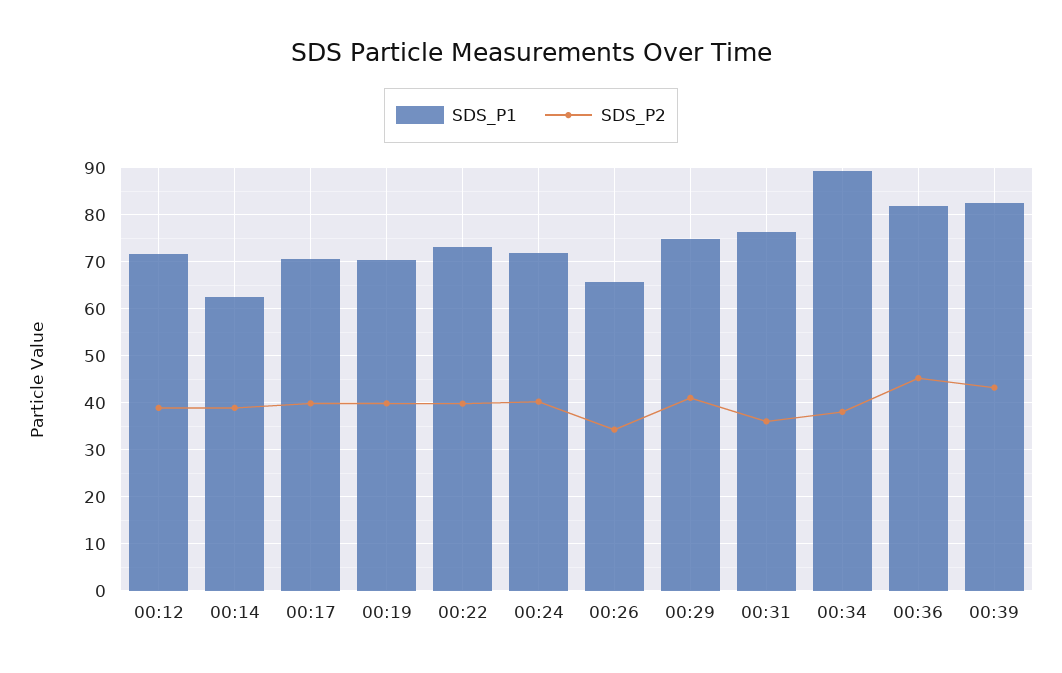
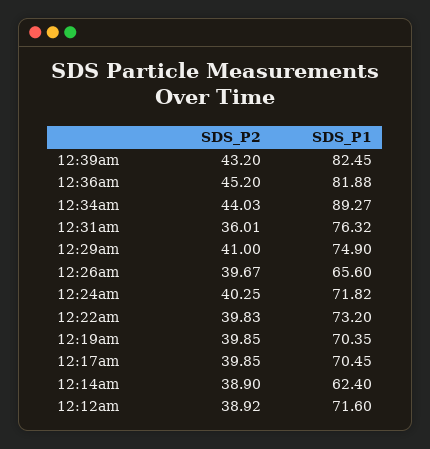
SDS_P2, 00:26: 34 -> 39.67
SDS_P2, 00:34: 38 -> 44.03

